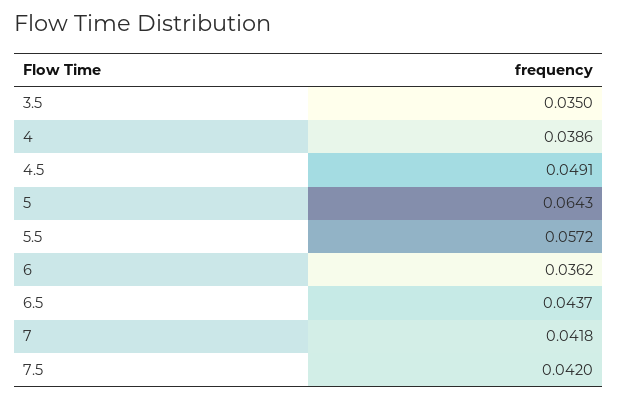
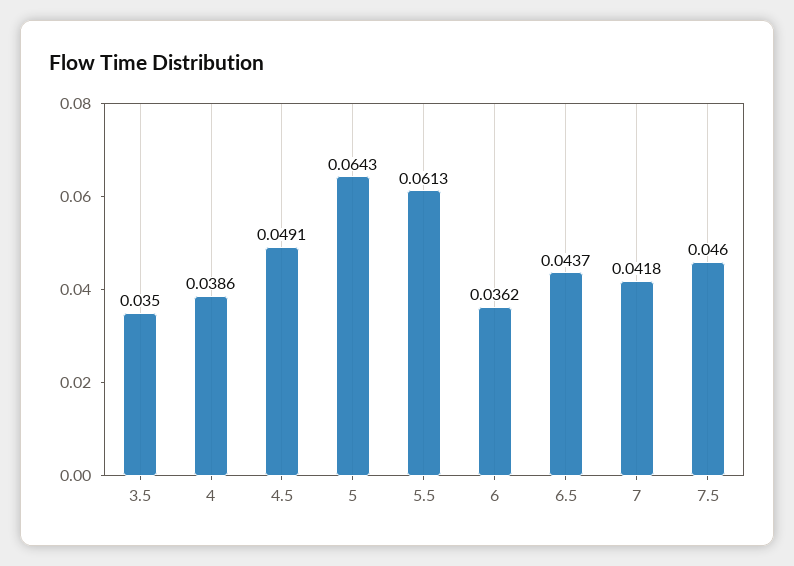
5.5: 0.0572 -> 0.0613
7.5: 0.042 -> 0.046

